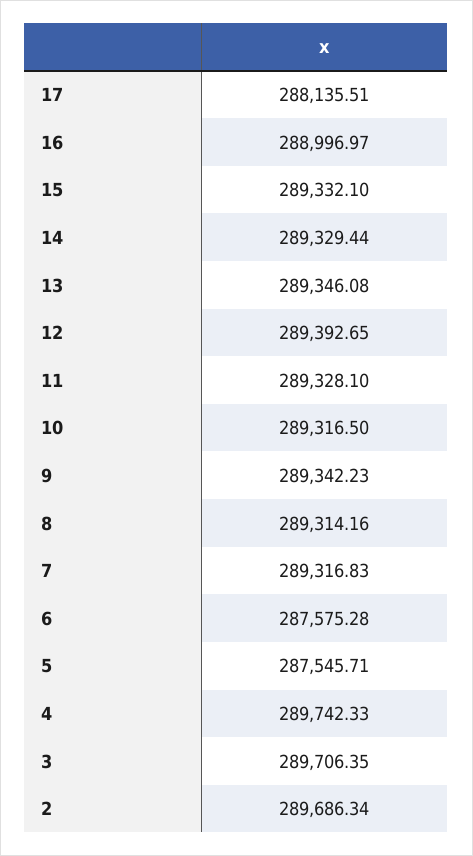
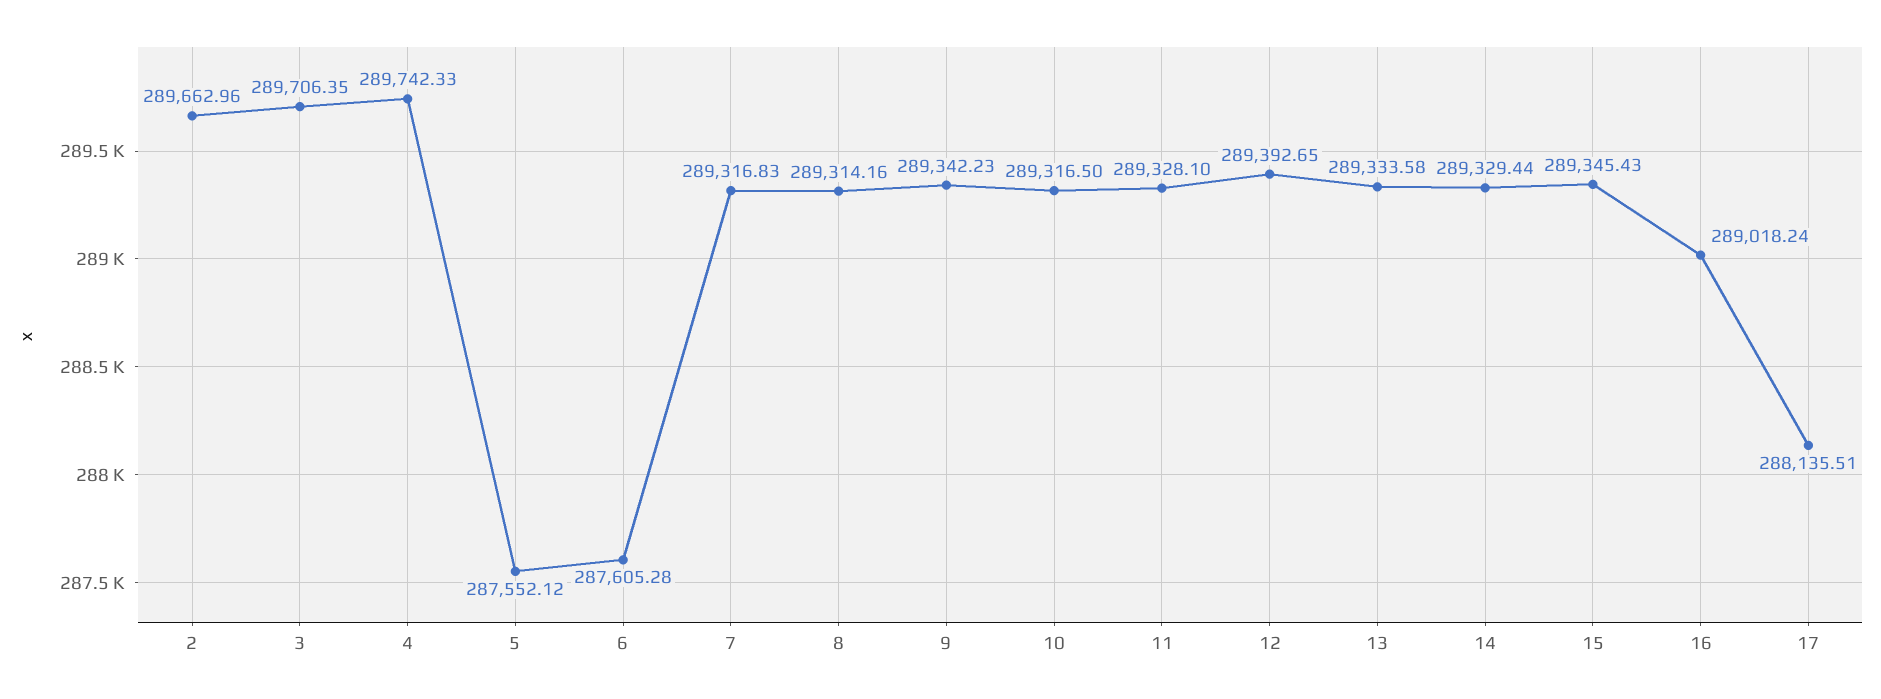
16: 288996.97 -> 289018.24
15: 289332.1 -> 289345.43
13: 289346.08 -> 289333.58
6: 287575.28 -> 287605.28
5: 287545.71 -> 287552.12
2: 289686.34 -> 289662.96

